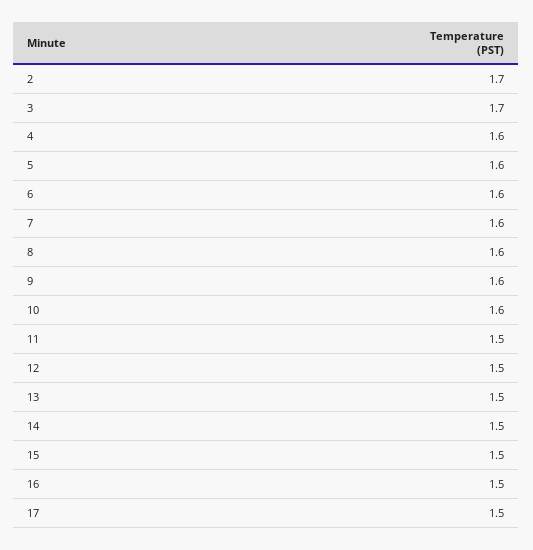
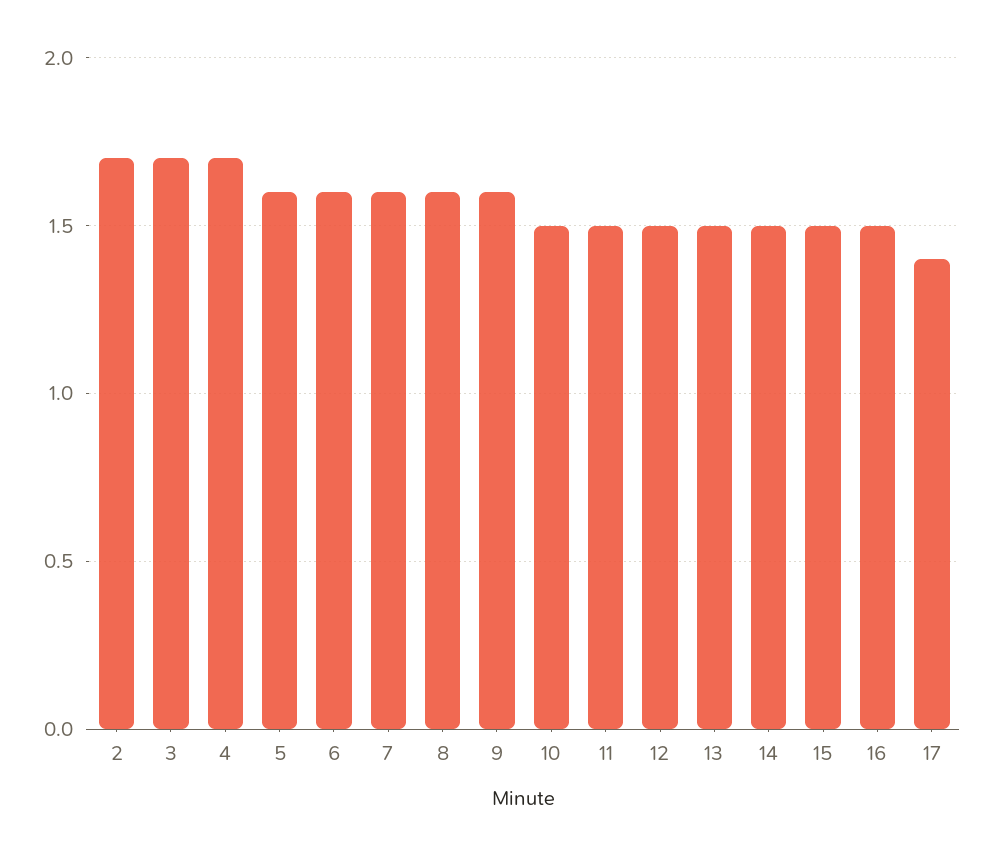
4: 1.6 -> 1.7
10: 1.6 -> 1.5
17: 1.5 -> 1.4

